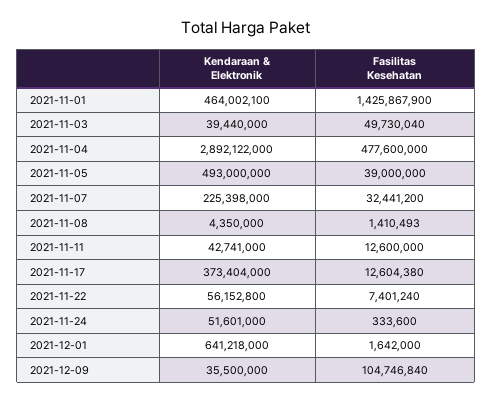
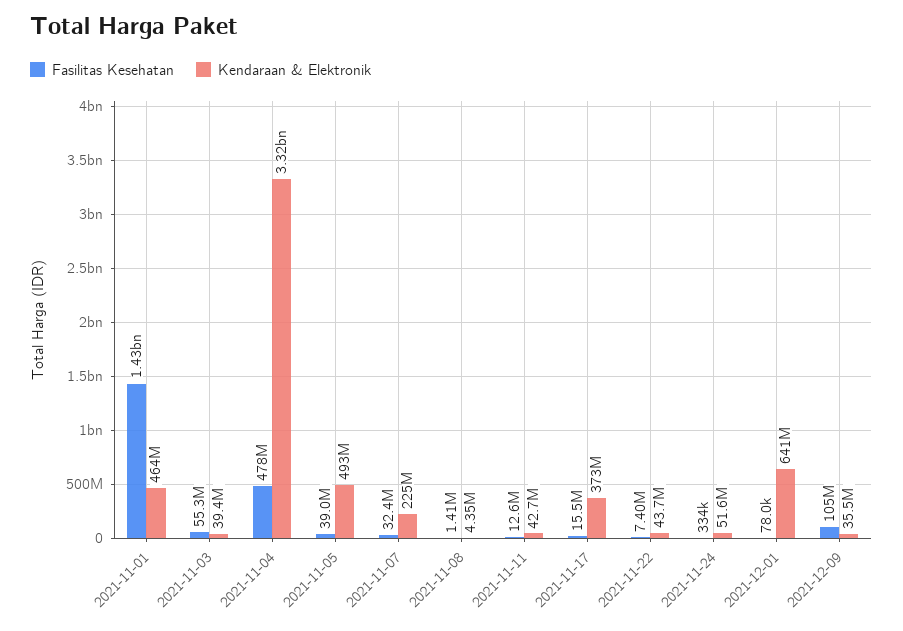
Fasilitas Kesehatan, 2021-11-03: 49730040 -> 55300000
Kendaraan & Elektronik, 2021-11-04: 2892122000 -> 3320000000
Fasilitas Kesehatan, 2021-11-17: 12604380 -> 15500000
Kendaraan & Elektronik, 2021-11-22: 56152800 -> 43700000
Fasilitas Kesehatan, 2021-12-01: 1642000 -> 78000

